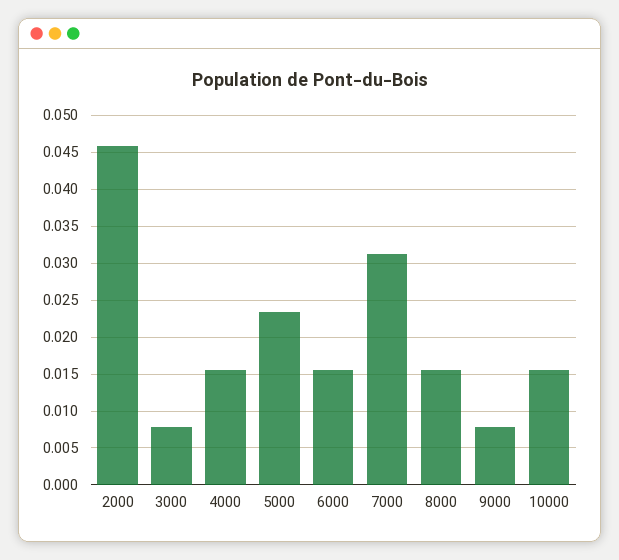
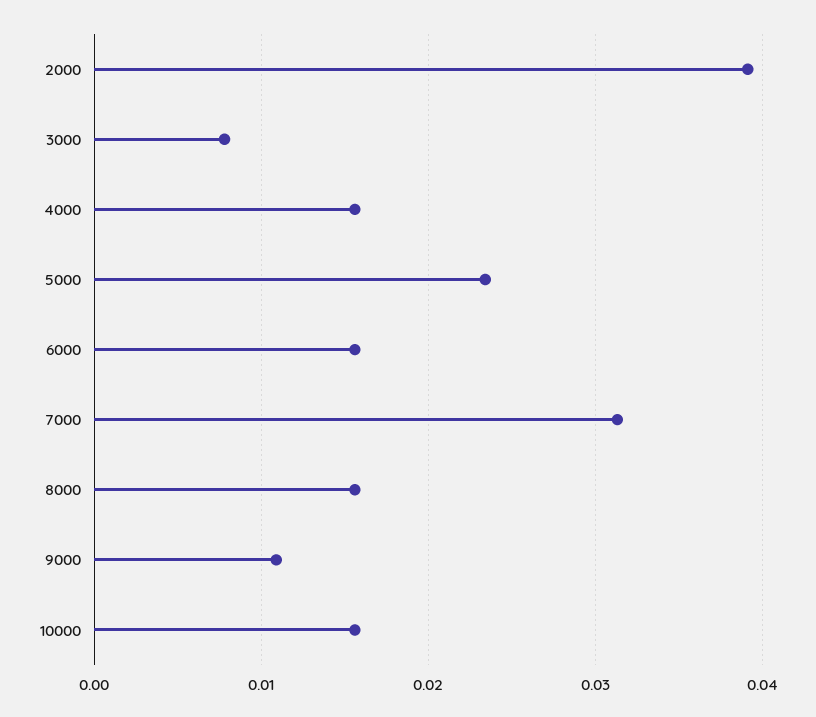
2000: 0.046 -> 0.039
9000: 0.008 -> 0.011

